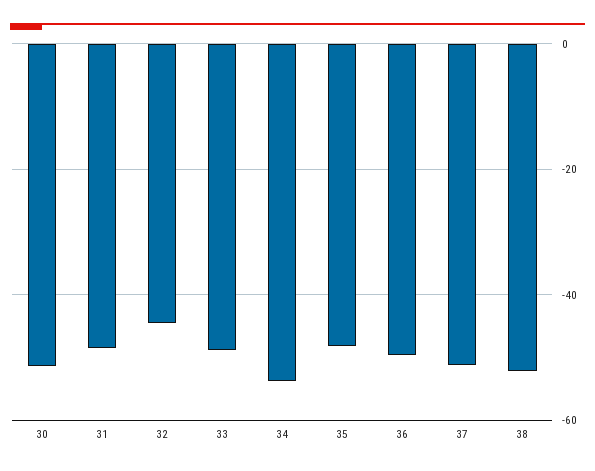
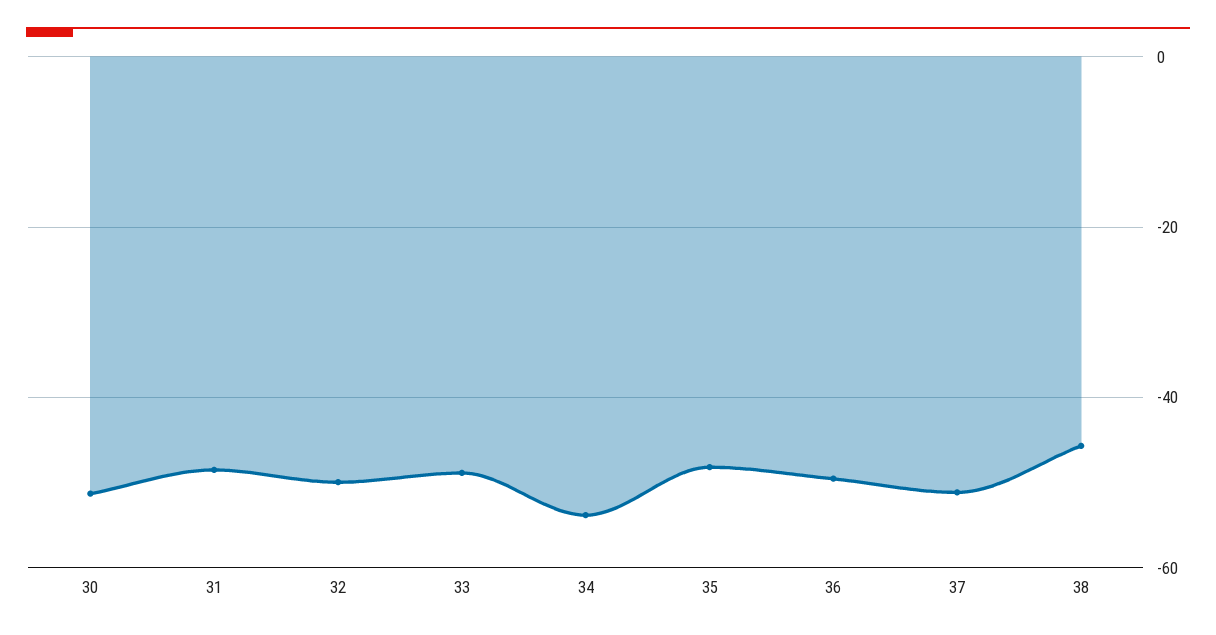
32: -44 -> -50
38: -52 -> -46

